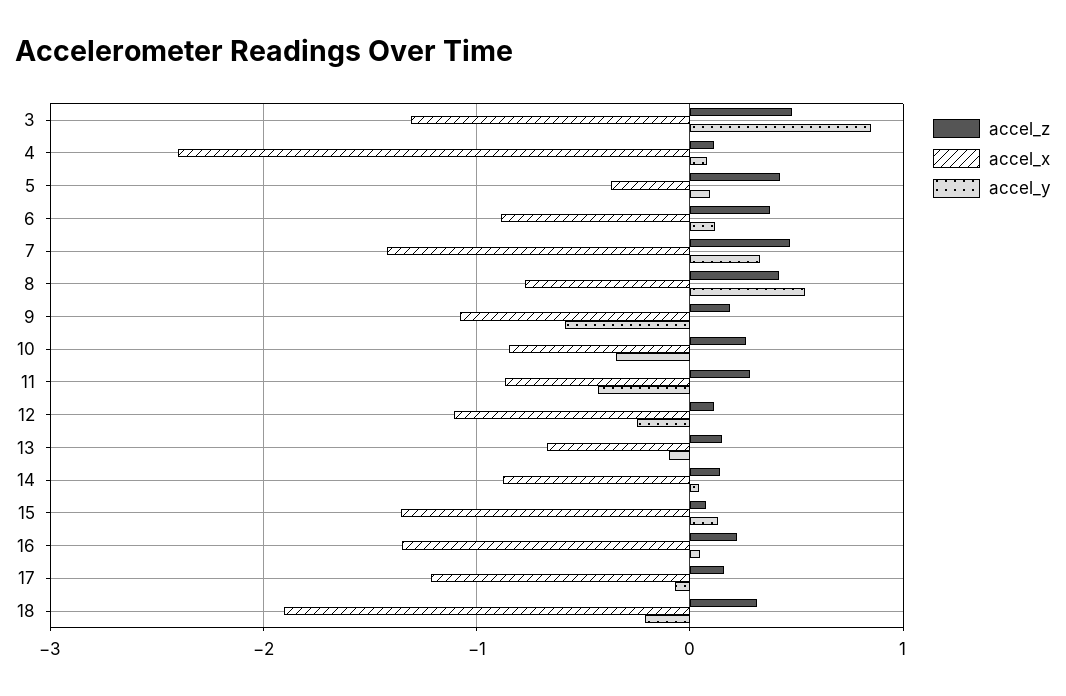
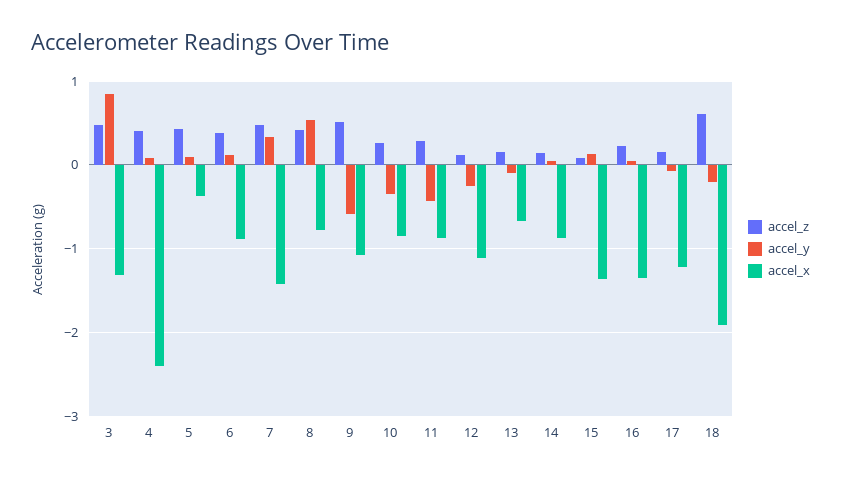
accel_z, 4: 0.1 -> 0.4
accel_z, 9: 0.2 -> 0.5
accel_z, 18: 0.3 -> 0.6

